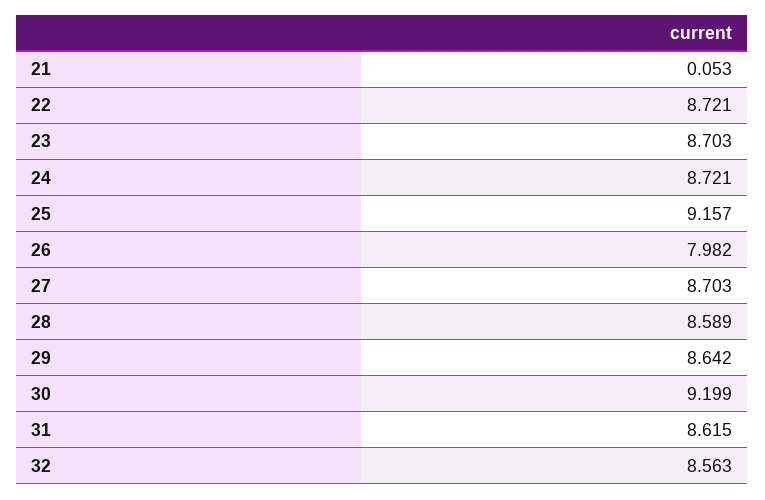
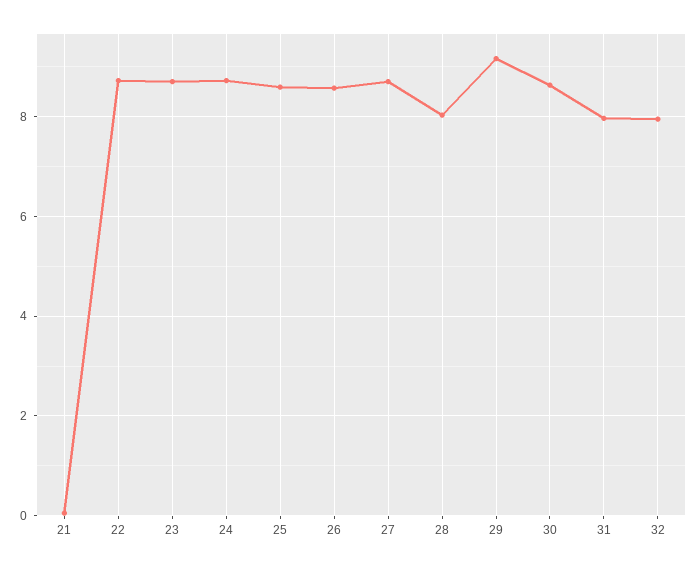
25: 9.157 -> 8.6
26: 7.982 -> 8.6
28: 8.589 -> 8
29: 8.642 -> 9.2
30: 9.199 -> 8.6
31: 8.615 -> 8
32: 8.563 -> 8

